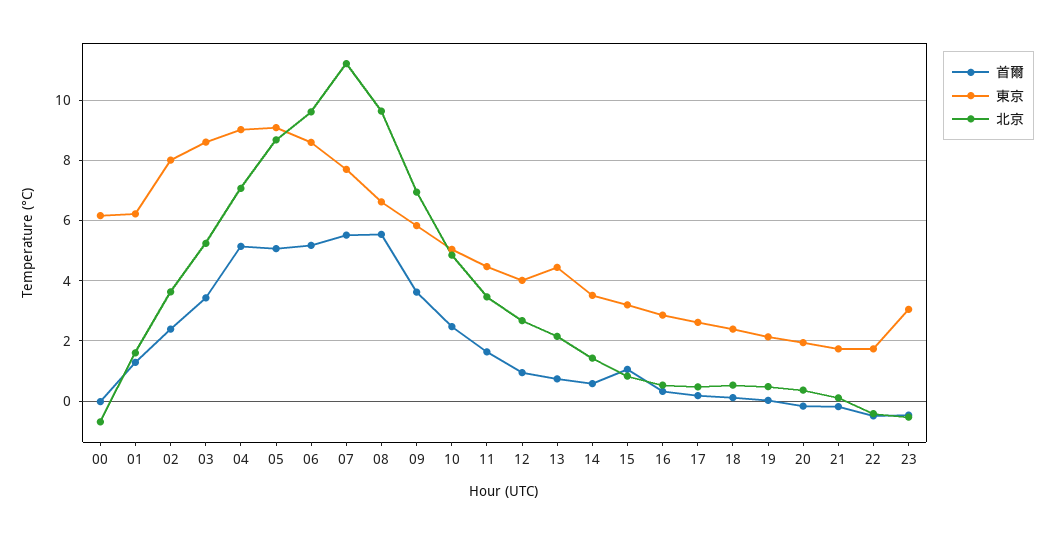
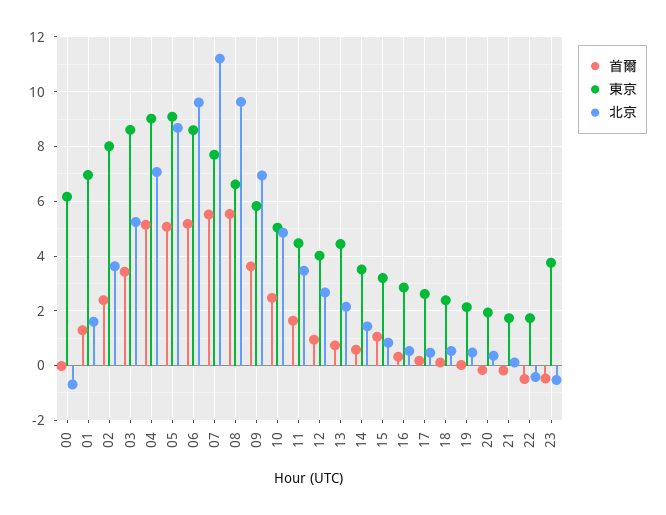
東京, 01: 6.2 -> 7
東京, 23: 3 -> 3.75

